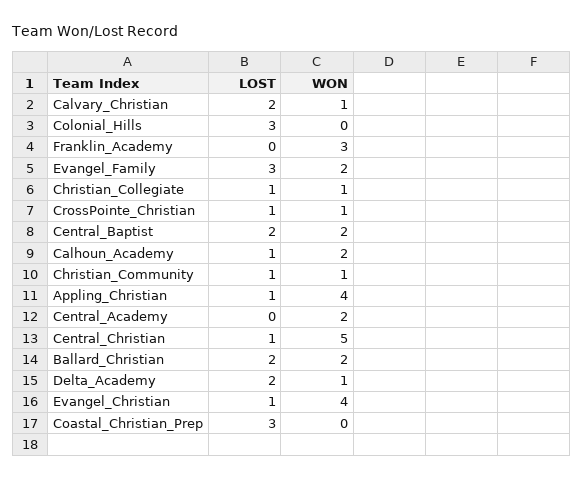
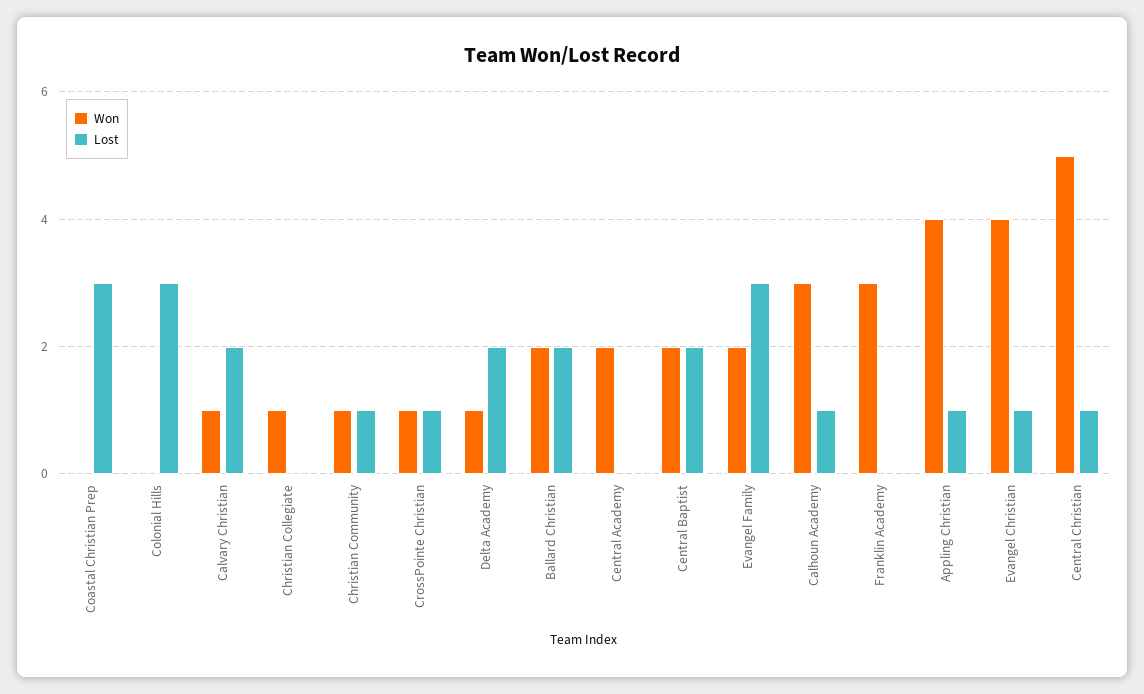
LOST, Christian_Collegiate: 1 -> 0
WON, Calhoun_Academy: 2 -> 3

